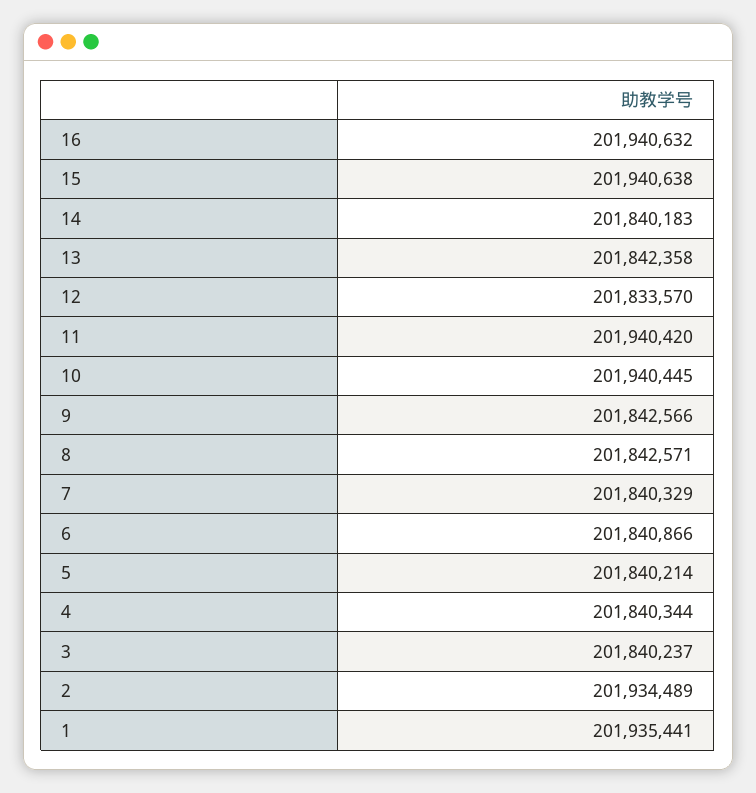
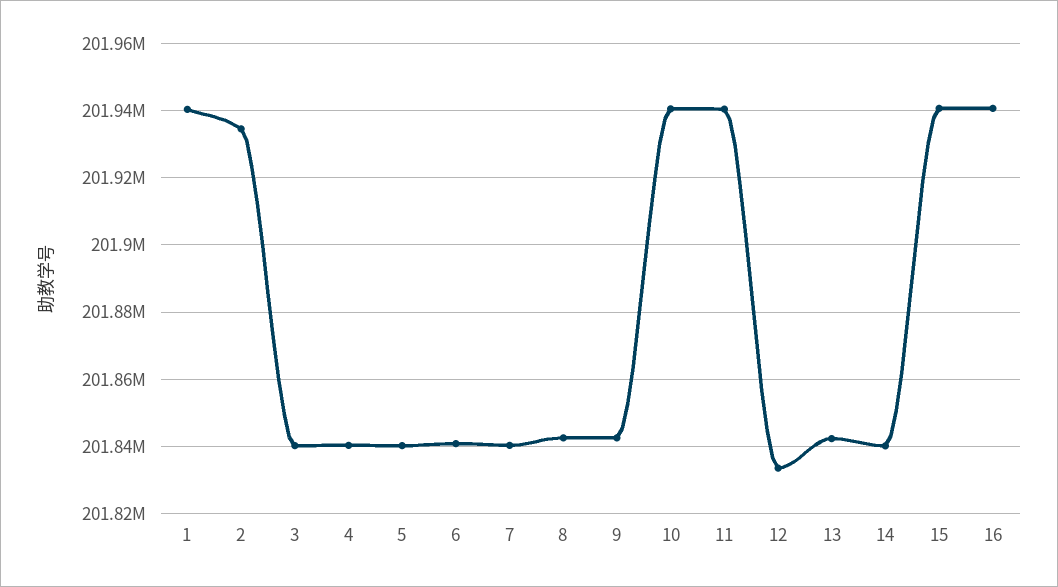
1: 201935441 -> 201940000

